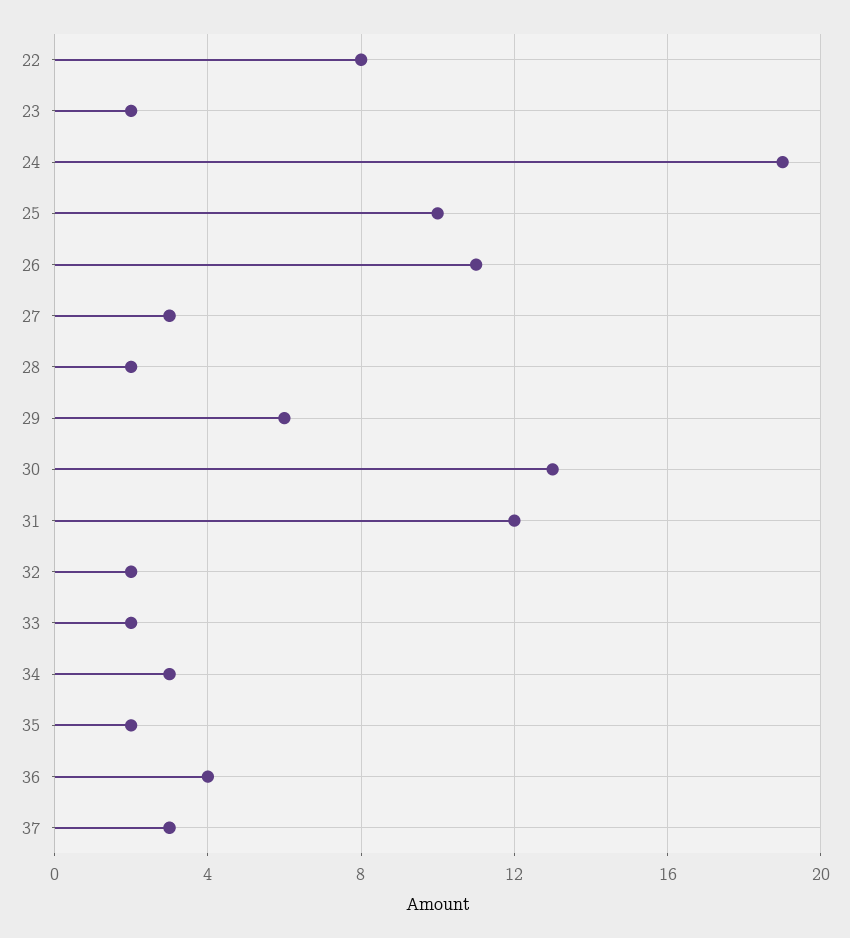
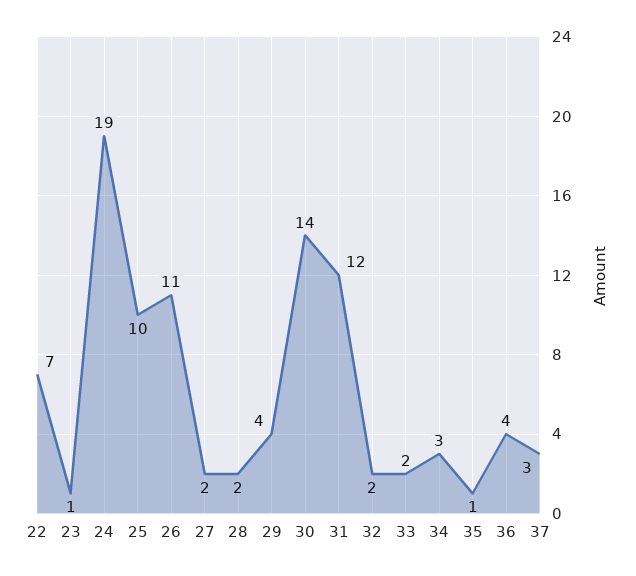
22: 8 -> 7
23: 2 -> 1
27: 3 -> 2
29: 6 -> 4
30: 13 -> 14
35: 2 -> 1

